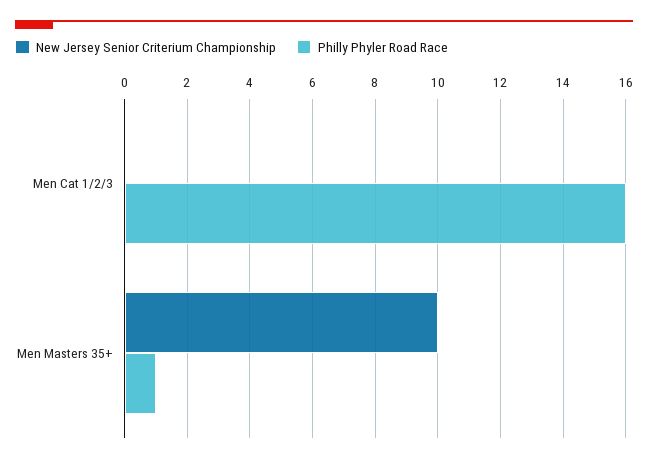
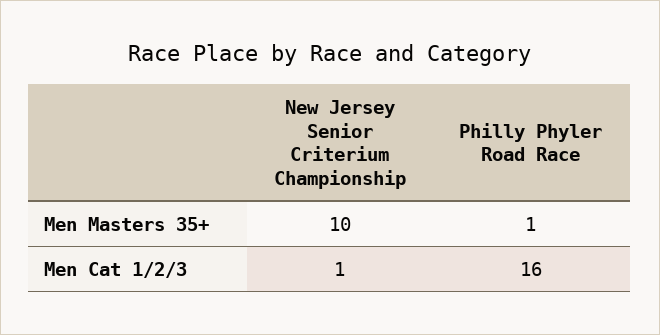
New Jersey Senior Criterium Championship, Men Cat 1/2/3: 0 -> 1

